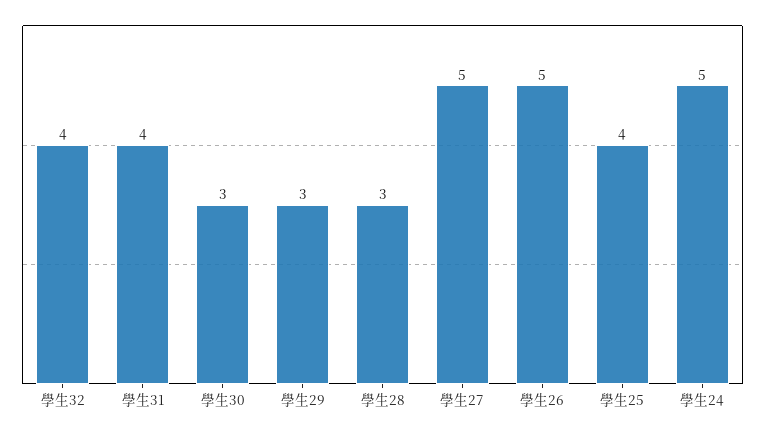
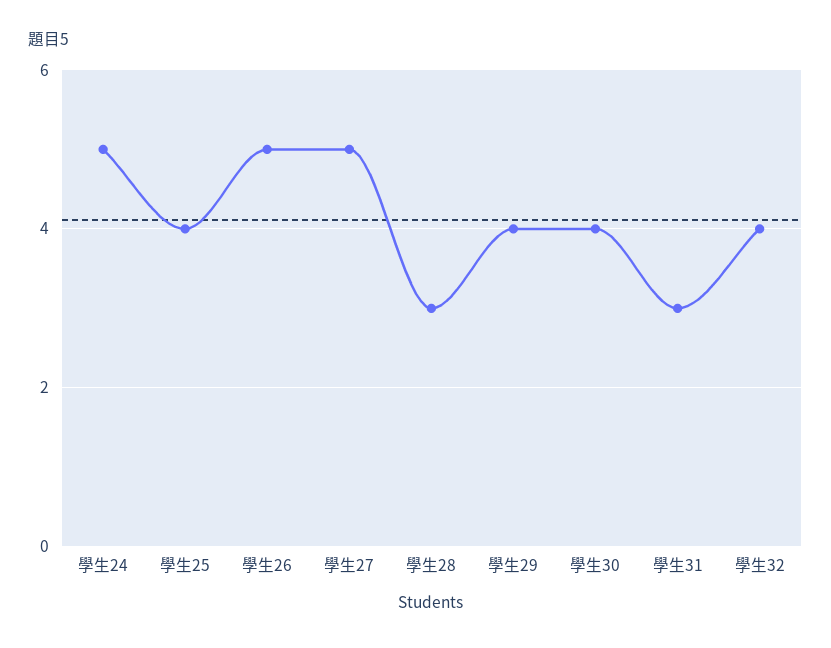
學生31: 4 -> 3
學生30: 3 -> 4
學生29: 3 -> 4

